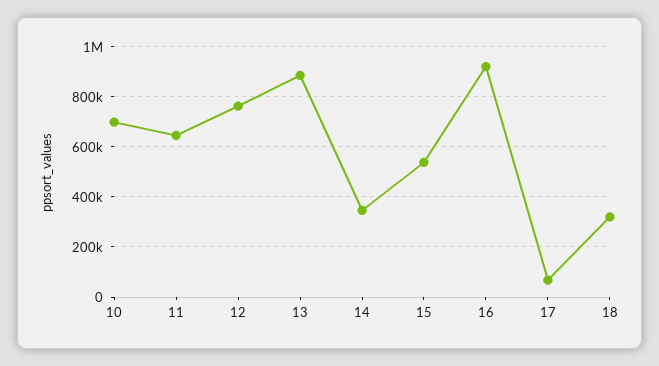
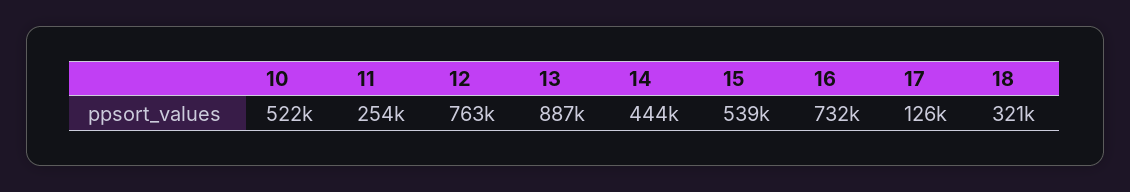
10: 700000 -> 522000
11: 650000 -> 254000
14: 350000 -> 444000
16: 925000 -> 732000
17: 75000 -> 126000

